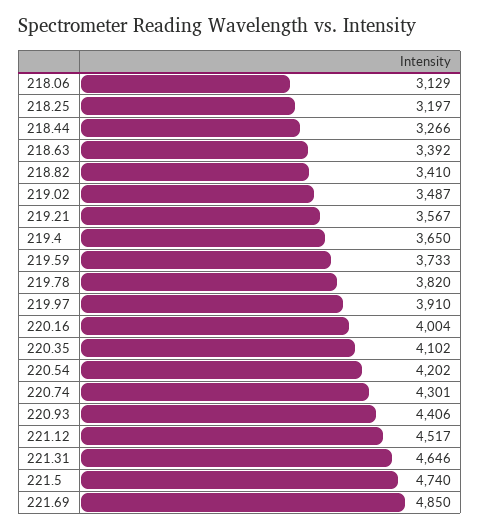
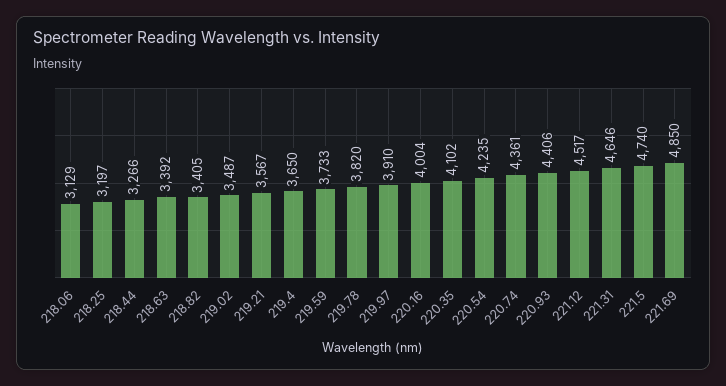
218.82: 3410 -> 3405
220.54: 4202 -> 4235
220.74: 4301 -> 4361

